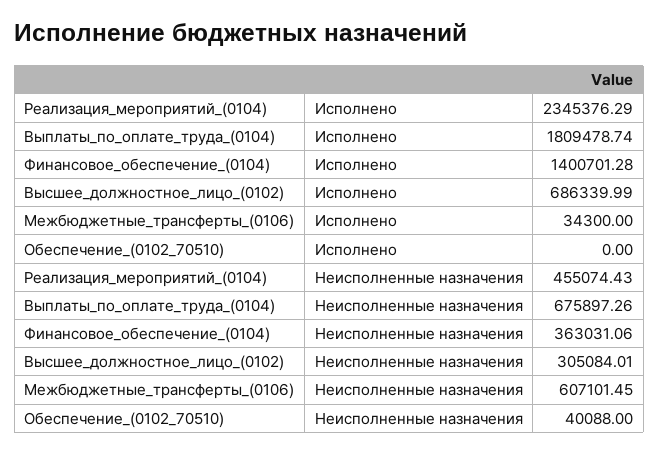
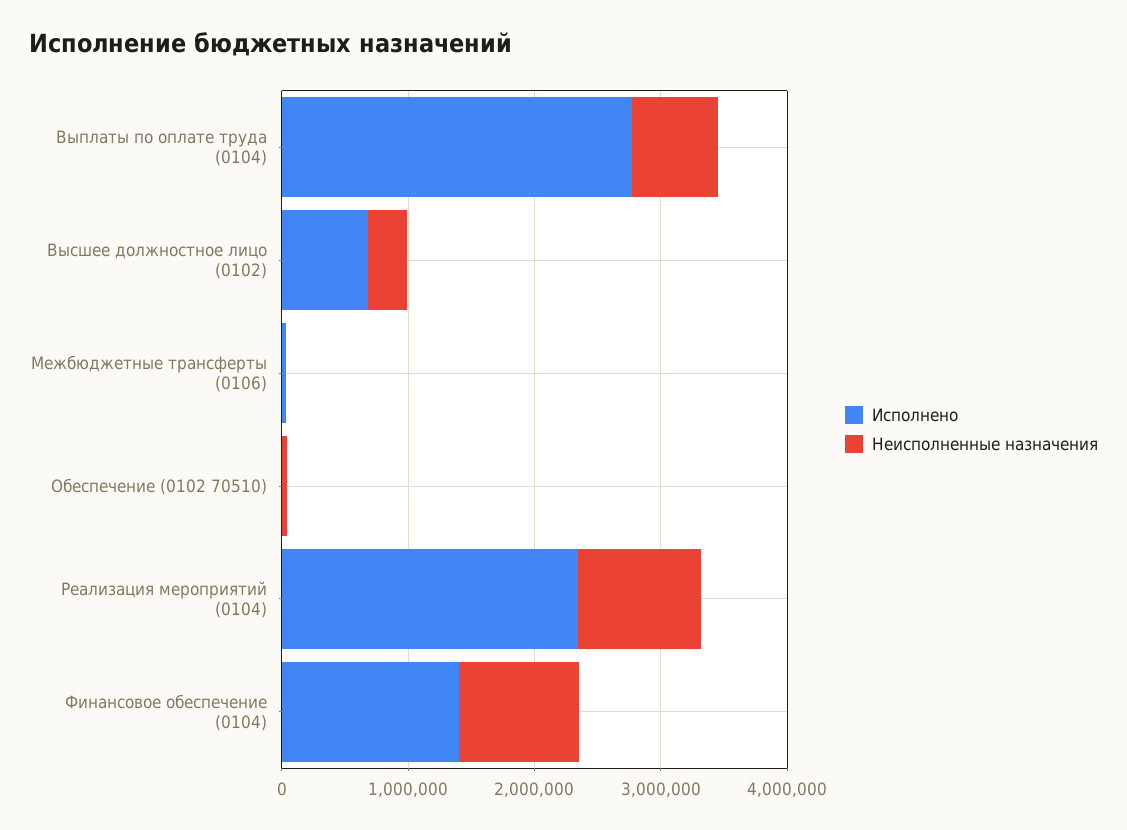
Исполнено, Выплаты_по_оплате_труда_(0104): 1809478.74 -> 2800000
Неисполненные назначения, Реализация_мероприятий_(0104): 455074.43 -> 1000000
Неисполненные назначения, Финансовое_обеспечение_(0104): 363031.06 -> 1000000
Неисполненные назначения, Межбюджетные_трансферты_(0106): 607101.45 -> 0

